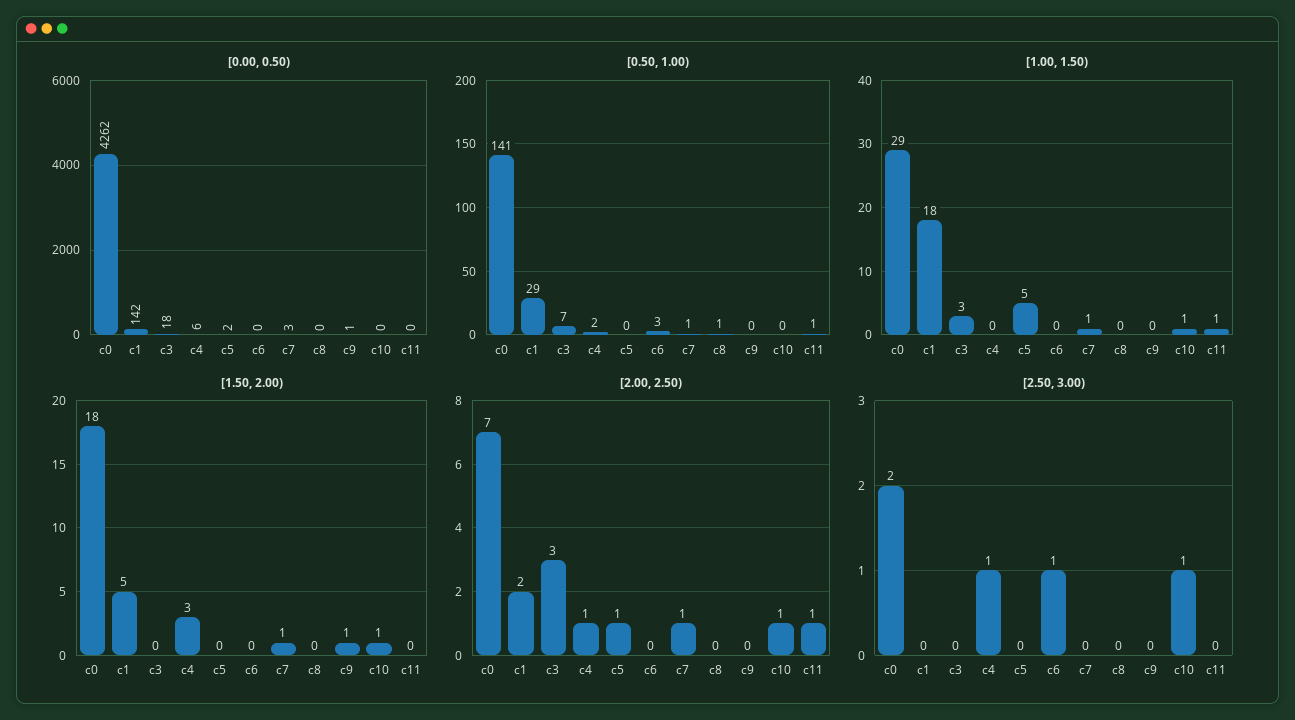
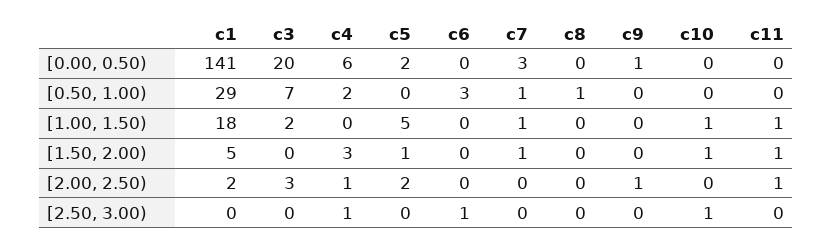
[0.00, 0.50), c0: 4262 -> none
[0.00, 0.50), c1: 142 -> 141
[0.00, 0.50), c3: 18 -> 20
[0.50, 1.00), c0: 141 -> none
[0.50, 1.00), c11: 1 -> 0
[1.00, 1.50), c0: 29 -> none
[1.00, 1.50), c3: 3 -> 2
[1.50, 2.00), c0: 18 -> none
[1.50, 2.00), c5: 0 -> 1
[1.50, 2.00), c9: 1 -> 0
[1.50, 2.00), c11: 0 -> 1
[2.00, 2.50), c0: 7 -> none
[2.00, 2.50), c5: 1 -> 2
[2.00, 2.50), c7: 1 -> 0
[2.00, 2.50), c9: 0 -> 1
[2.00, 2.50), c10: 1 -> 0
[2.50, 3.00), c0: 2 -> none

